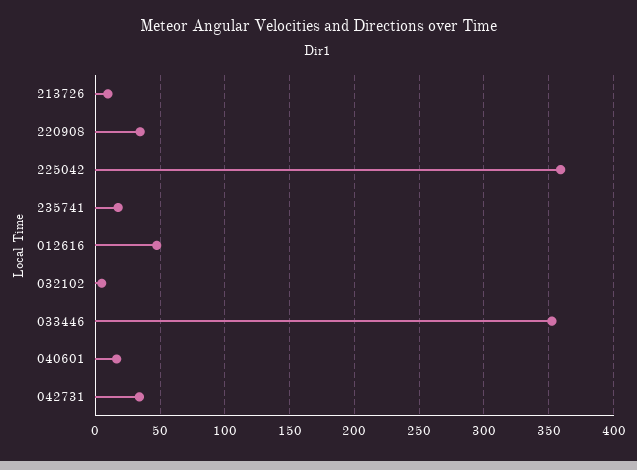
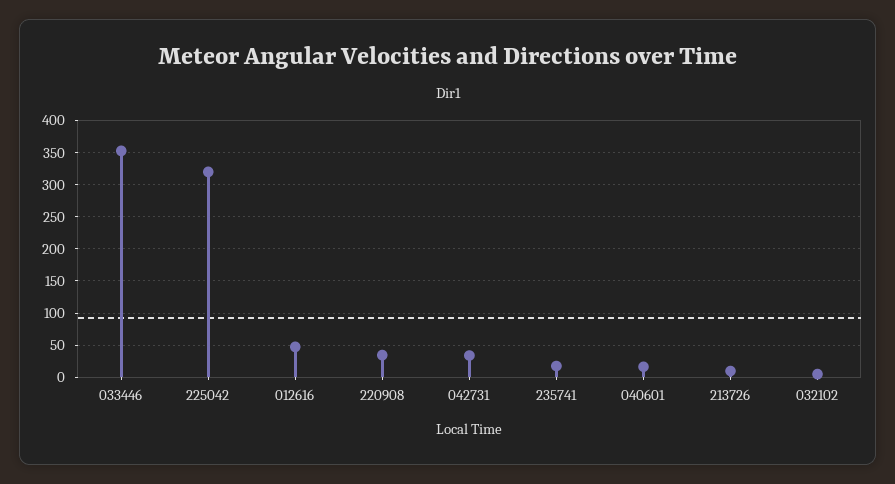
225042: 360 -> 320

